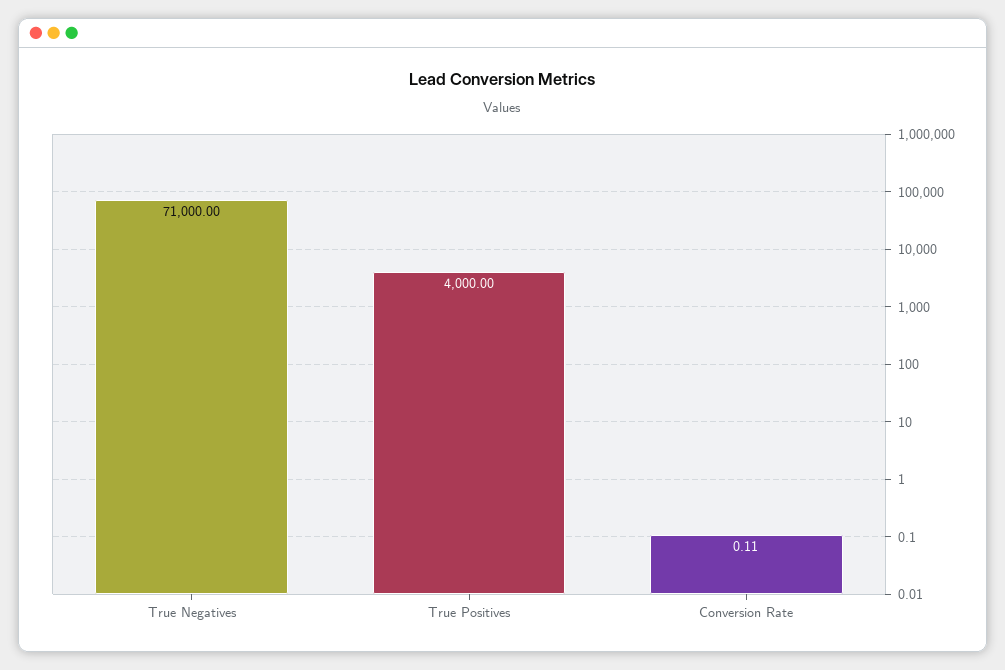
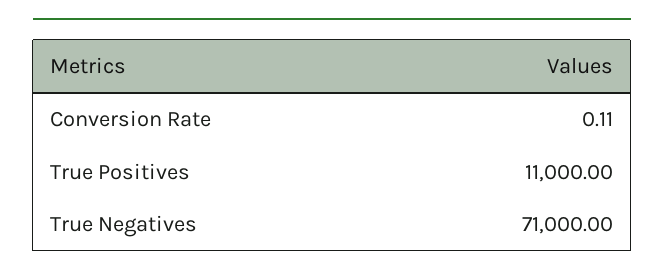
True Positives: 4000 -> 11000

